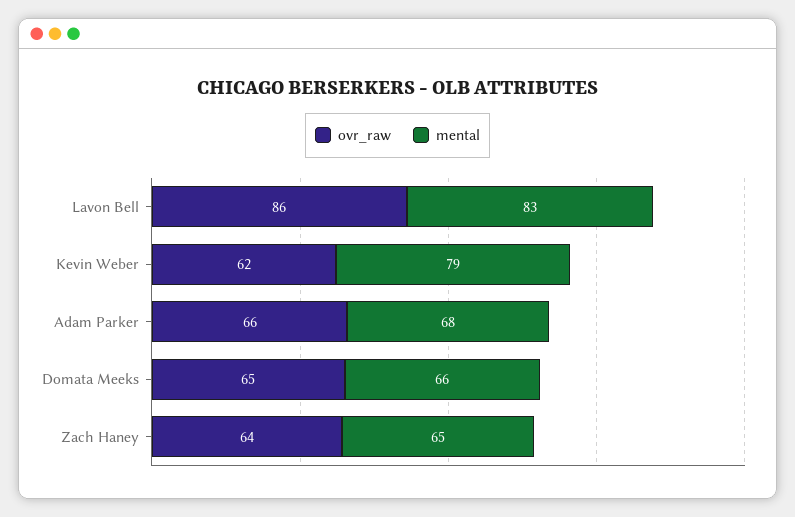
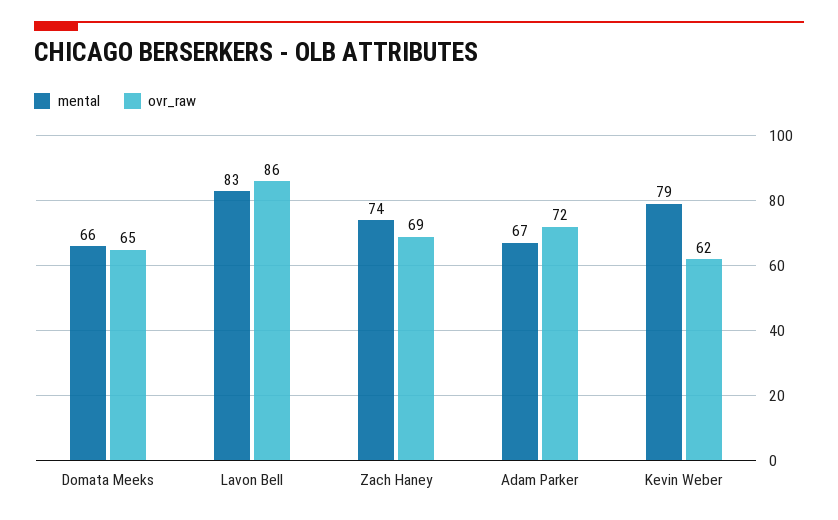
ovr_raw, Adam Parker: 66 -> 72
mental, Adam Parker: 68 -> 67
ovr_raw, Zach Haney: 64 -> 69
mental, Zach Haney: 65 -> 74

